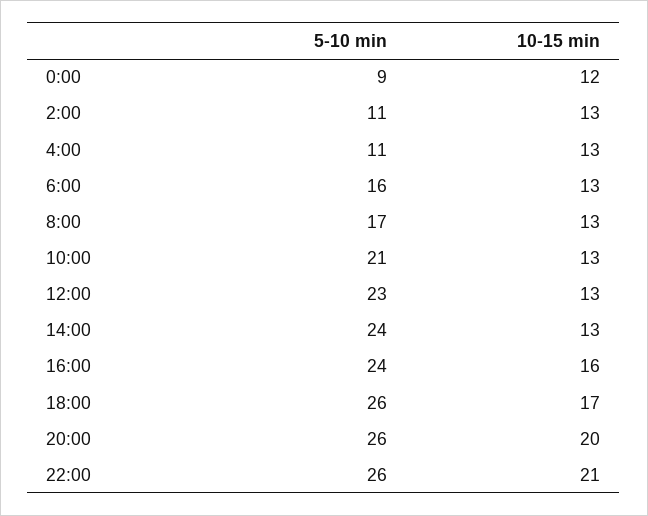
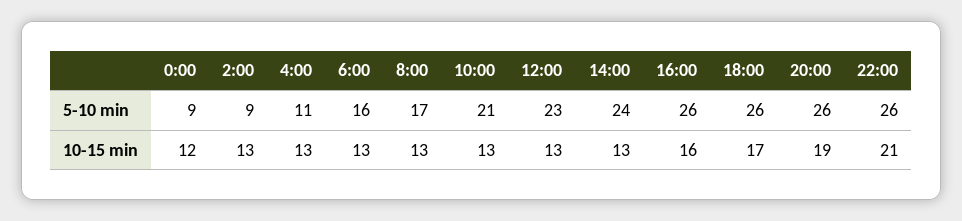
5-10 min, 2:00: 11 -> 9
5-10 min, 16:00: 24 -> 26
10-15 min, 20:00: 20 -> 19

